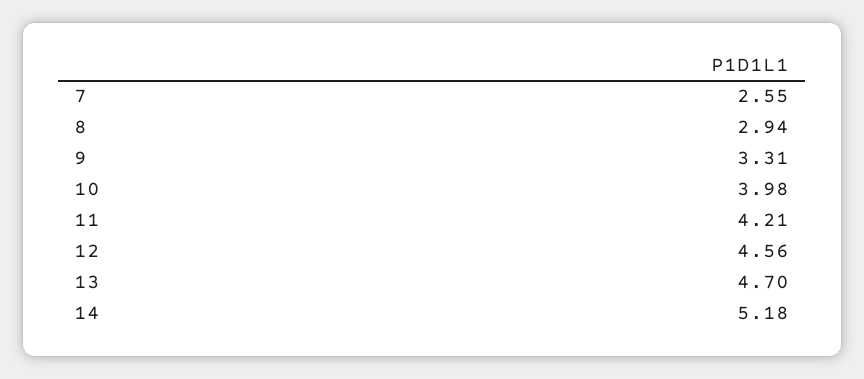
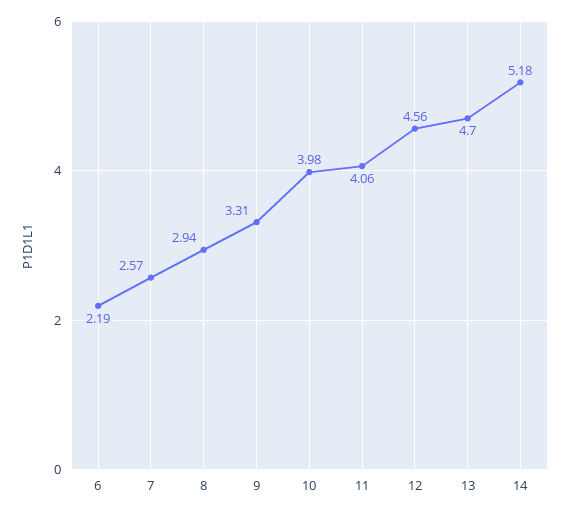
7: 2.55 -> 2.57
11: 4.21 -> 4.06
6: none -> 2.19

